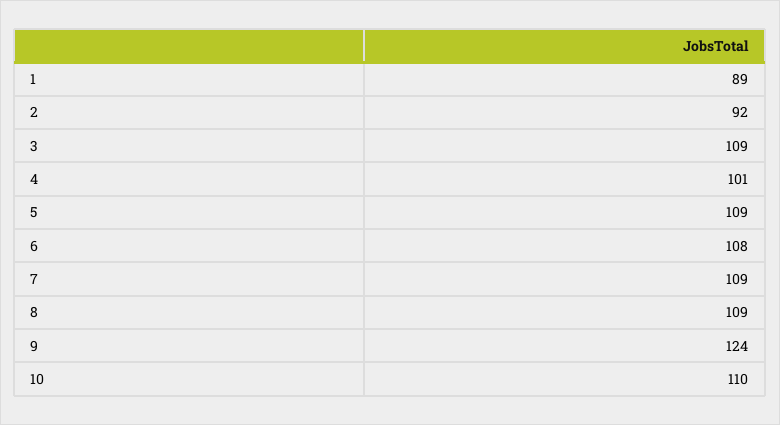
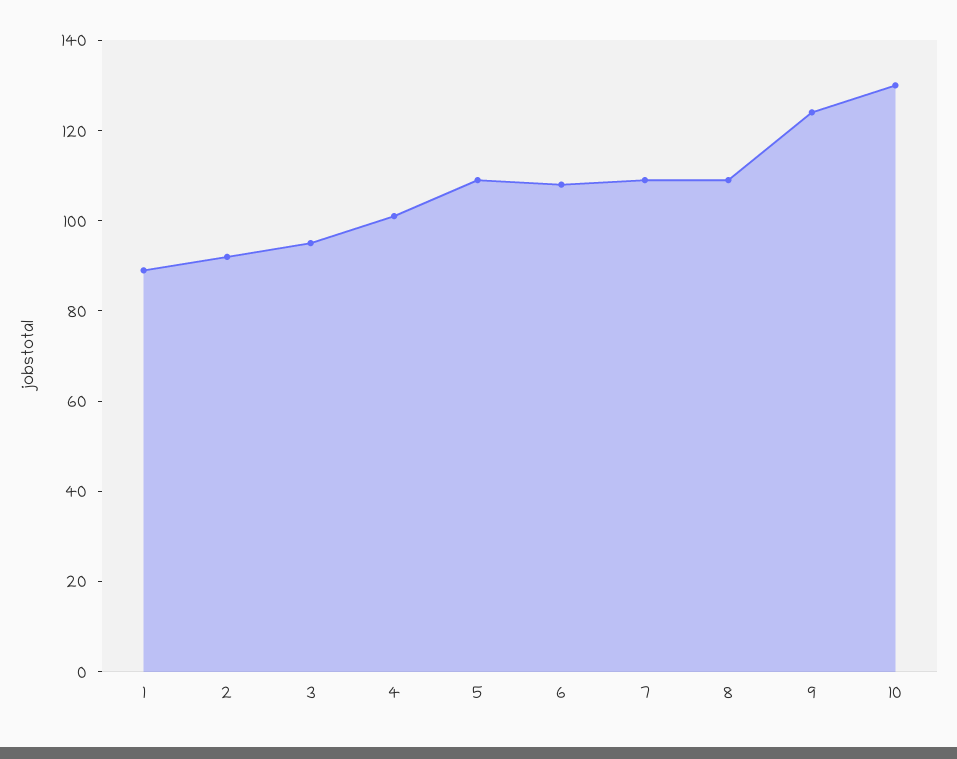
3: 109 -> 95
10: 110 -> 130

